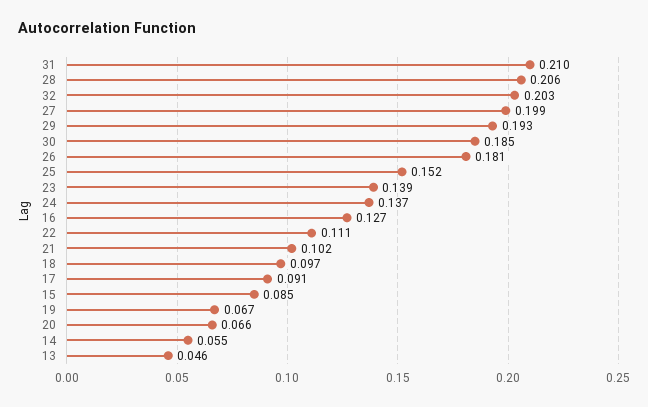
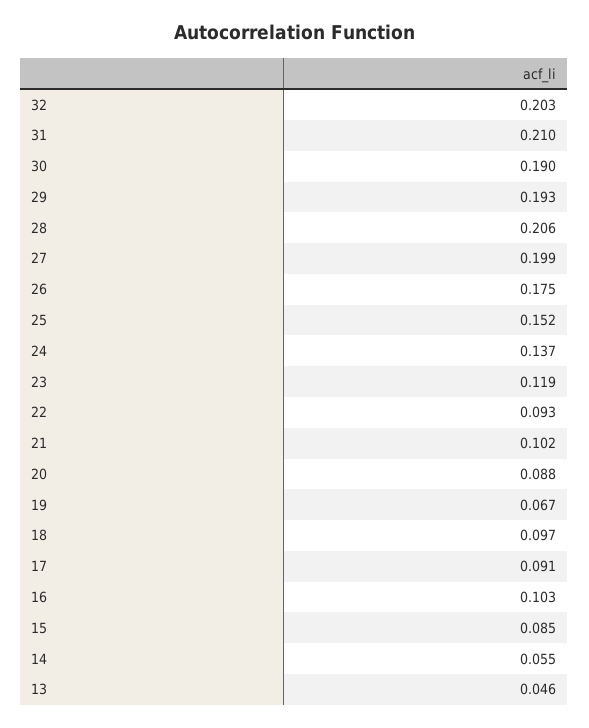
30: 0.185 -> 0.19
26: 0.181 -> 0.175
23: 0.139 -> 0.119
16: 0.127 -> 0.103
22: 0.111 -> 0.093
20: 0.066 -> 0.088

